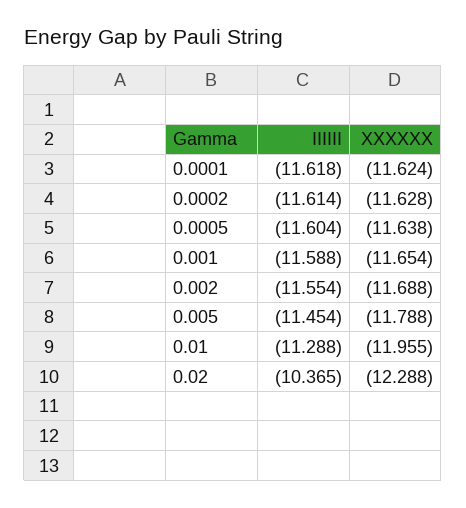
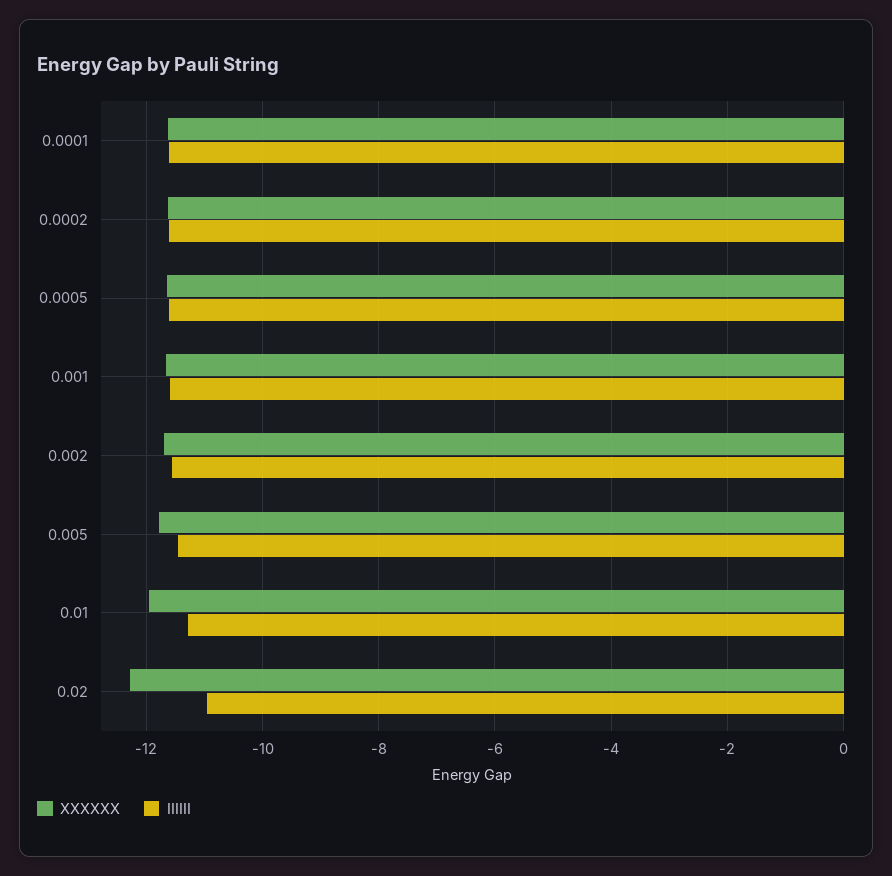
IIIIII, 0.02: -10.365 -> -11

